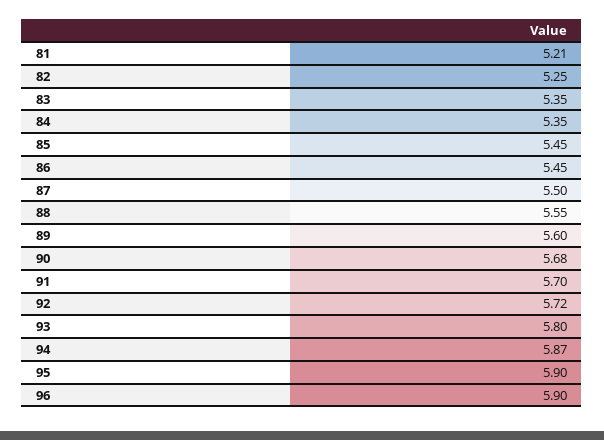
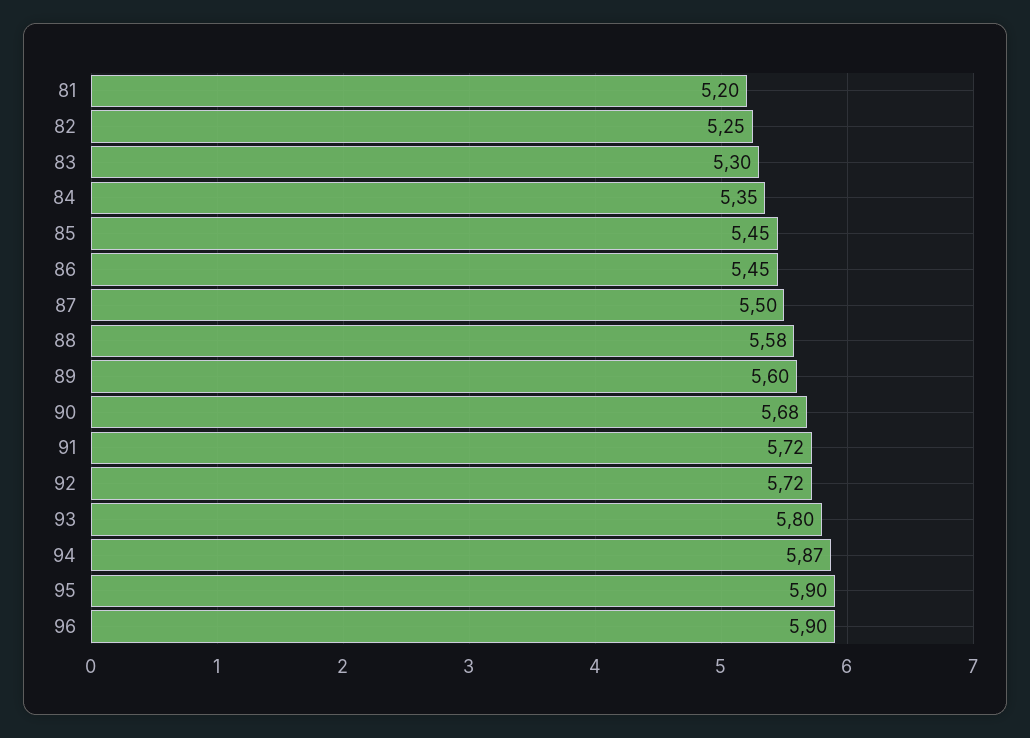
81: 5.21 -> 5.2
83: 5.35 -> 5.3
88: 5.55 -> 5.58
91: 5.7 -> 5.72

